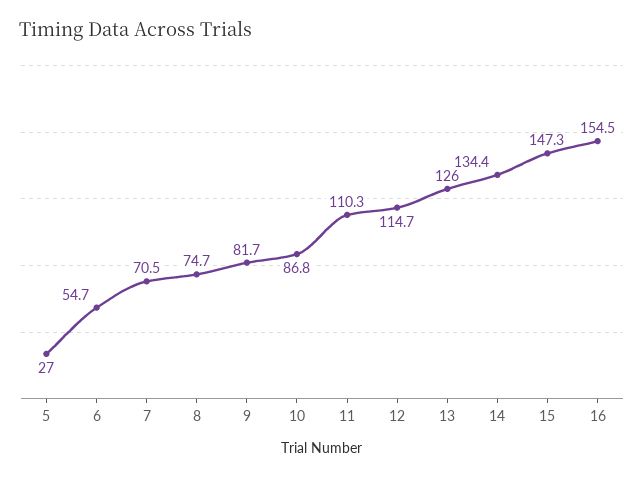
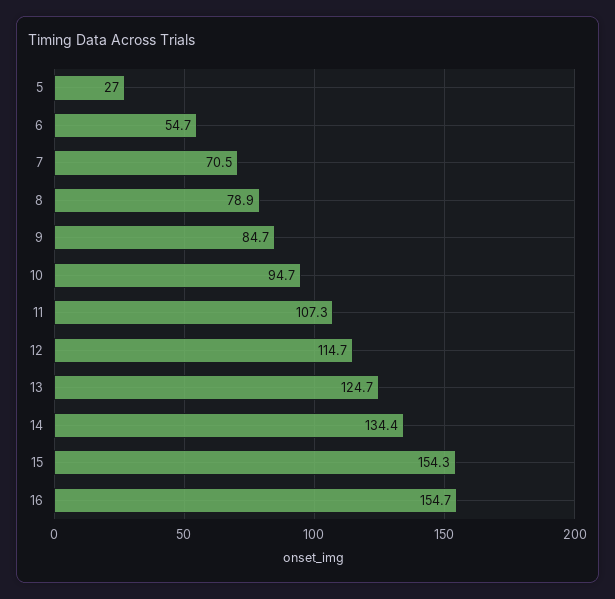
8: 74.7 -> 78.9
9: 81.7 -> 84.7
10: 86.8 -> 94.7
11: 110.3 -> 107.3
13: 126 -> 124.7
15: 147.3 -> 154.3
16: 154.5 -> 154.7

